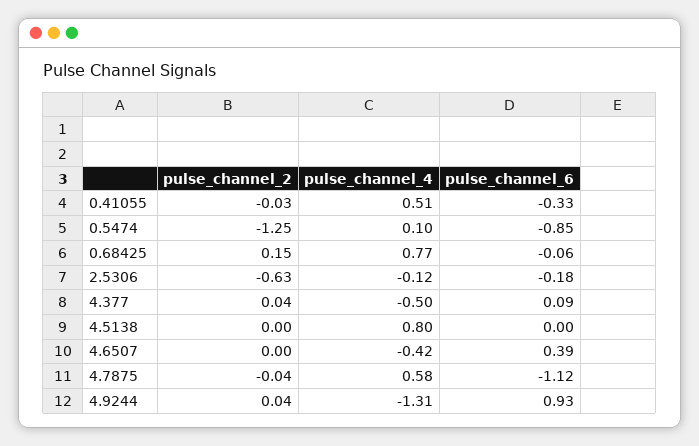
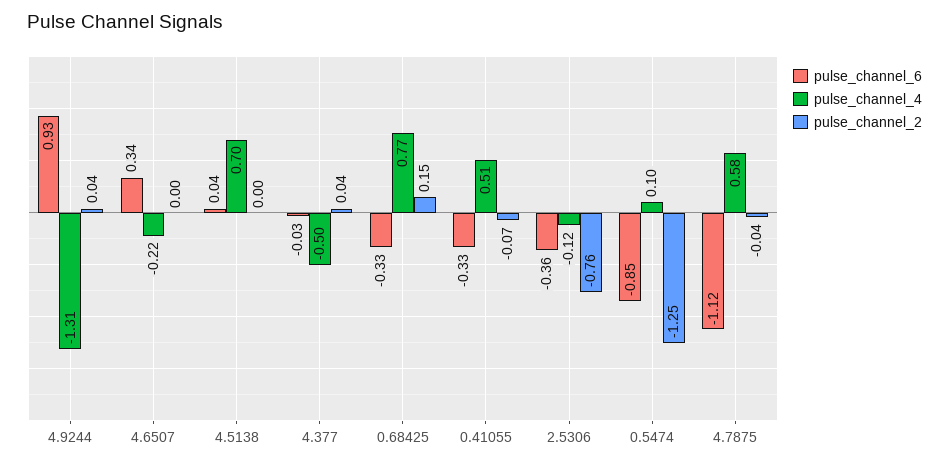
pulse_channel_2, 0.41055: -0.03 -> -0.07
pulse_channel_6, 0.68425: -0.06 -> -0.33
pulse_channel_2, 2.5306: -0.63 -> -0.76
pulse_channel_6, 2.5306: -0.18 -> -0.36
pulse_channel_6, 4.377: 0.09 -> -0.03
pulse_channel_4, 4.5138: 0.8 -> 0.7
pulse_channel_6, 4.5138: 0 -> 0.04
pulse_channel_4, 4.6507: -0.42 -> -0.22
pulse_channel_6, 4.6507: 0.39 -> 0.34

